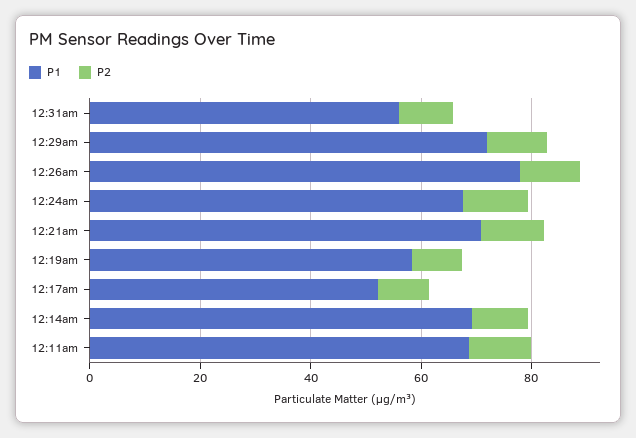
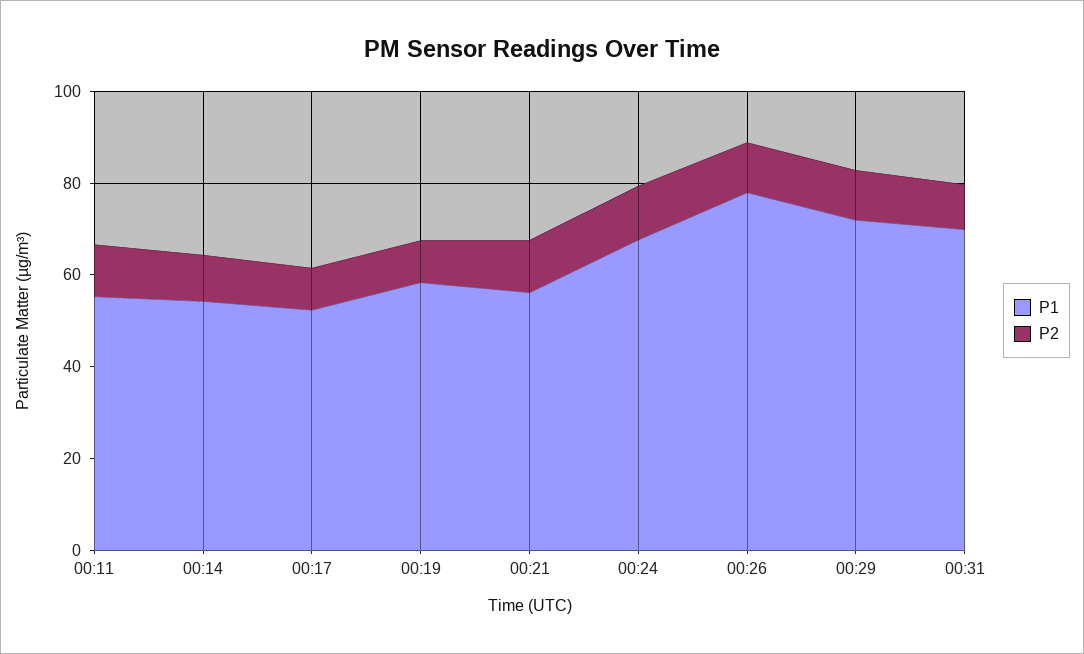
P1, 12:31am: 55 -> 70
P1, 12:21am: 70 -> 55
P1, 12:14am: 70 -> 55
P1, 12:11am: 70 -> 55

